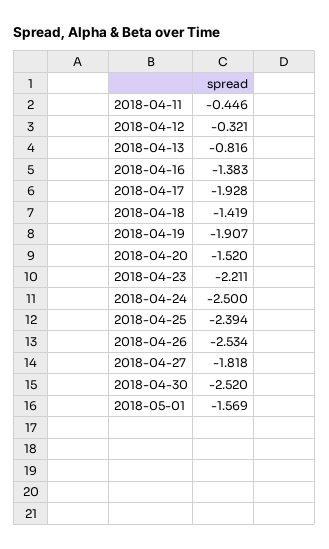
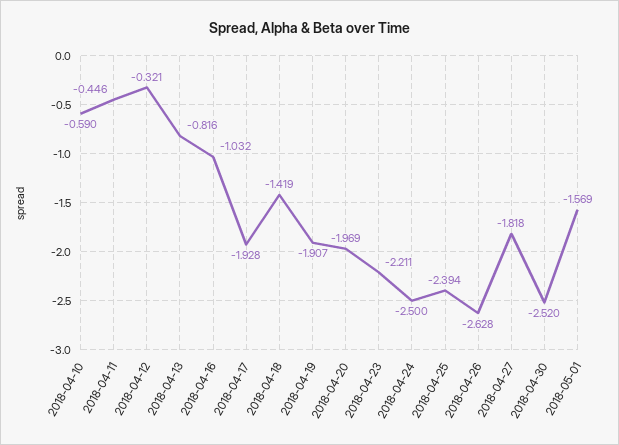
2018-04-16: -1.383 -> -1.032
2018-04-20: -1.52 -> -1.969
2018-04-26: -2.534 -> -2.628
2018-04-10: none -> -0.59

